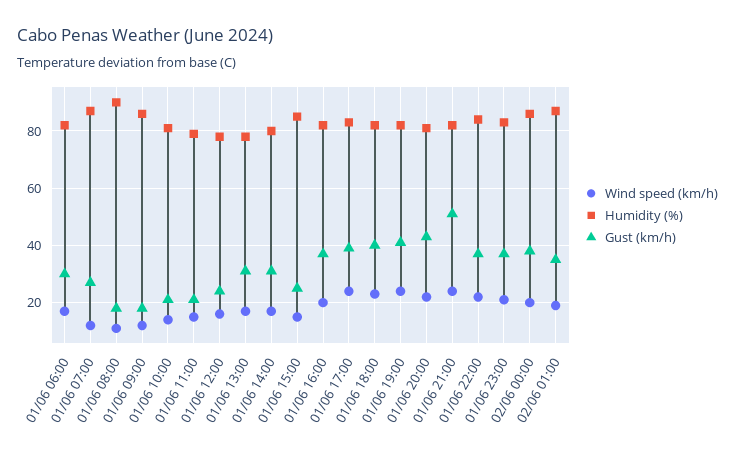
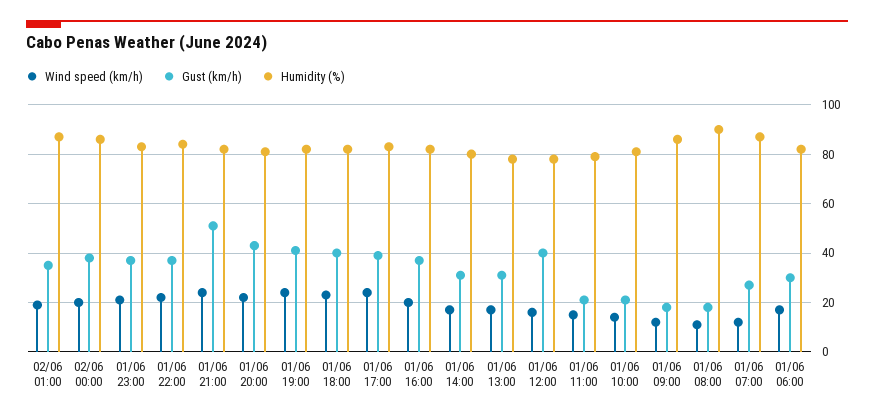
Gust (km/h), 01/06 12:00: 25 -> 40
Wind speed (km/h), 01/06 15:00: 15 -> none
Humidity (%), 01/06 15:00: 85 -> none
Gust (km/h), 01/06 15:00: 25 -> none

